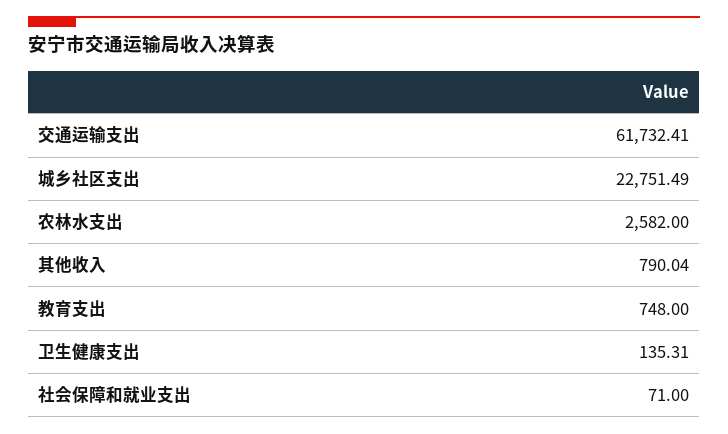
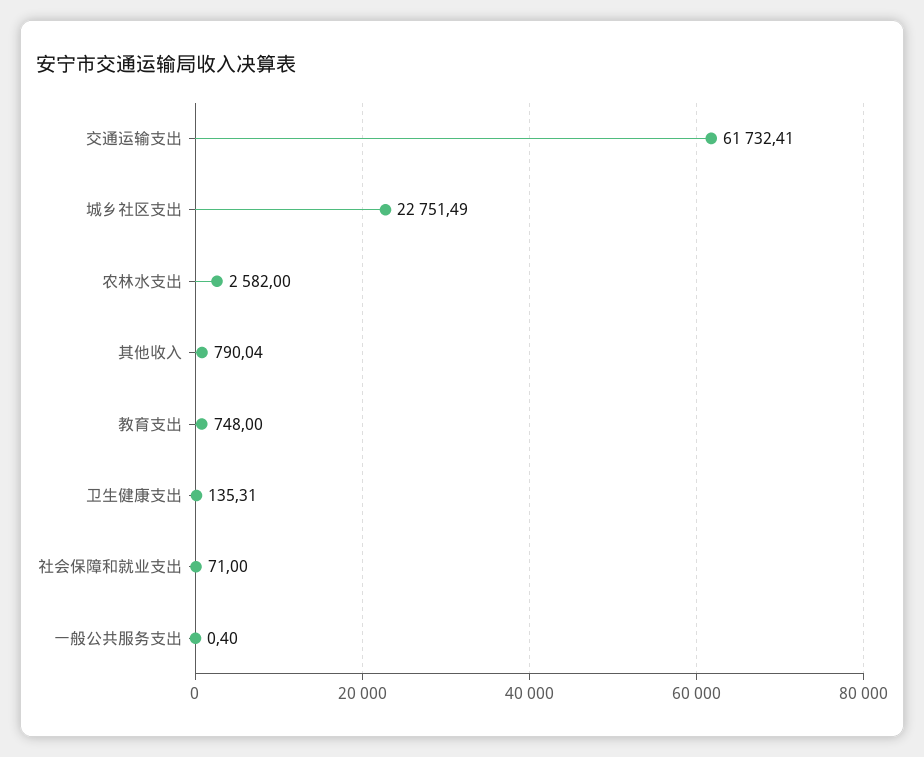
一般公共服务支出: none -> 0.4

